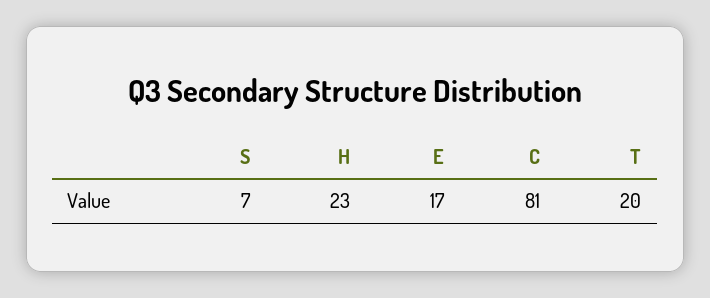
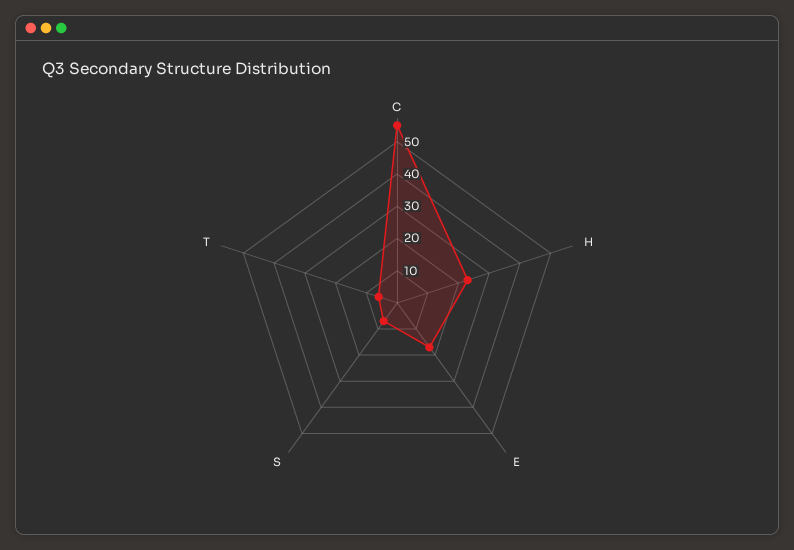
C: 81 -> 55
T: 20 -> 5

